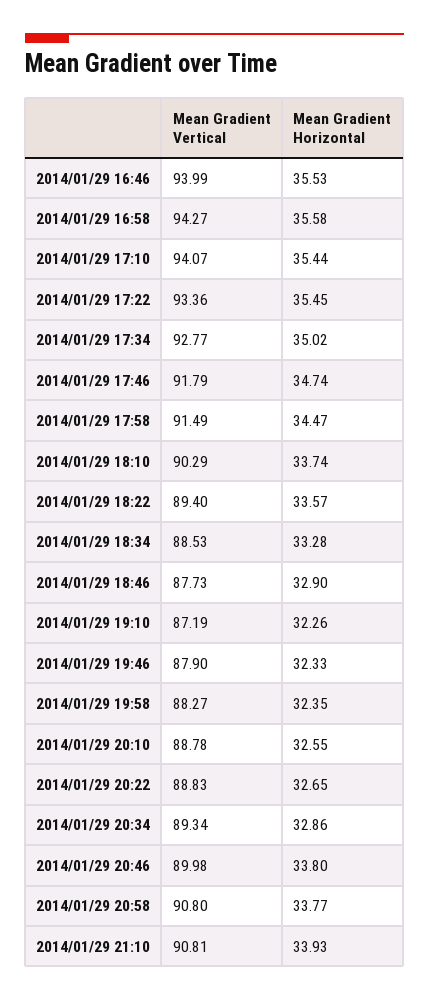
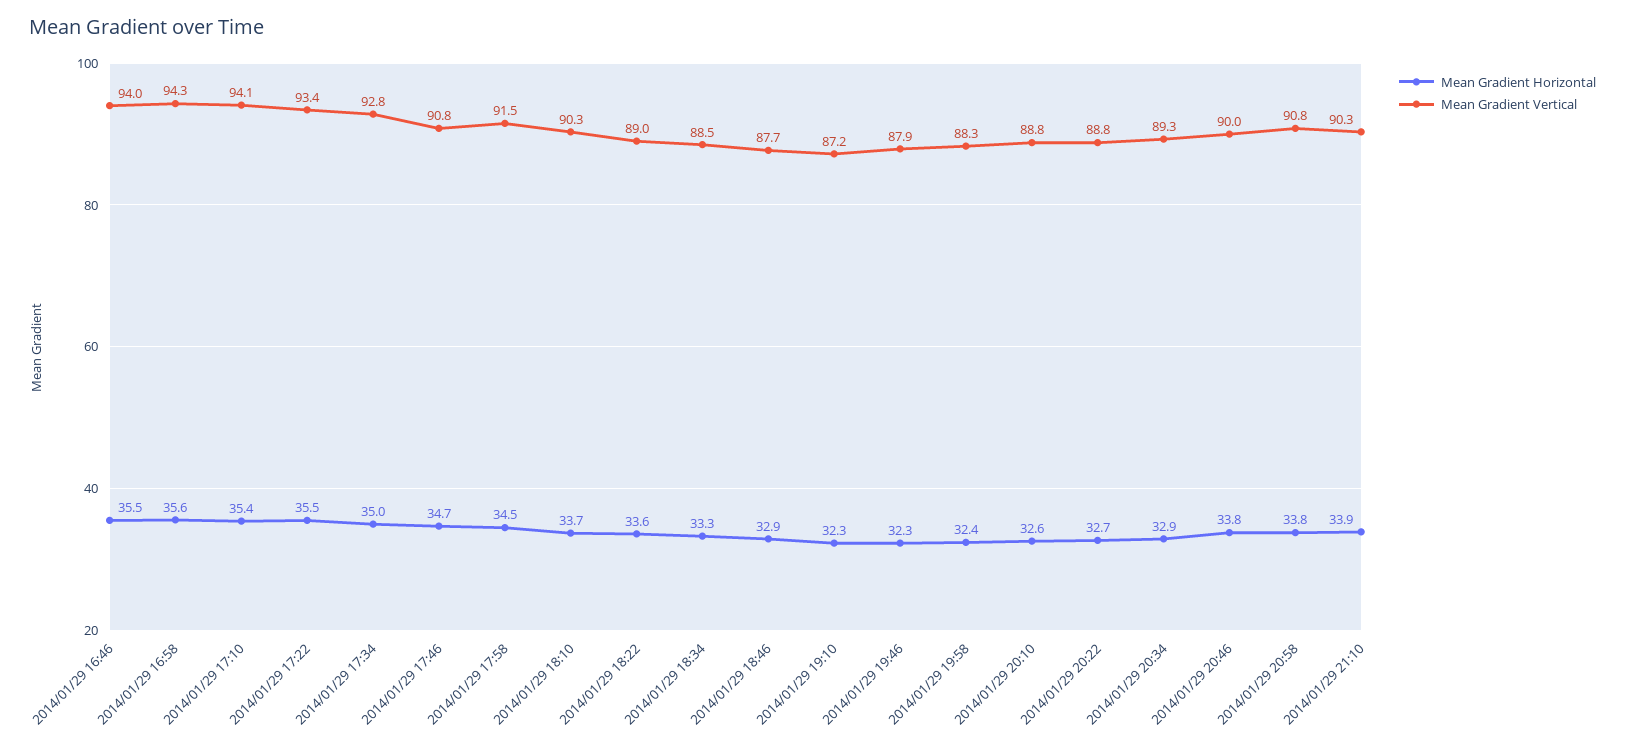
Mean Gradient Vertical, 2014/01/29 17:46: 91.79 -> 90.8
Mean Gradient Vertical, 2014/01/29 18:22: 89.4 -> 89
Mean Gradient Vertical, 2014/01/29 21:10: 90.81 -> 90.3

